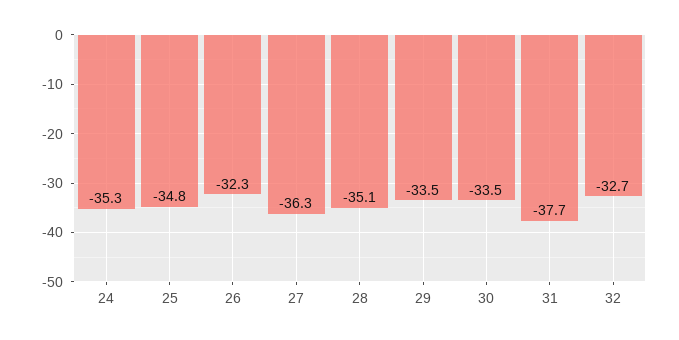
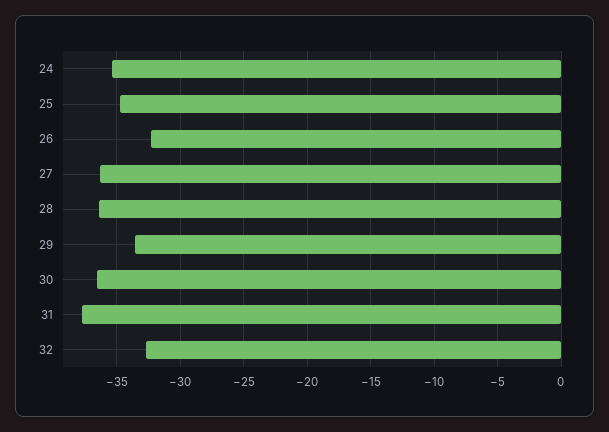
28: -35.1 -> -36.5
30: -33.5 -> -36.5

